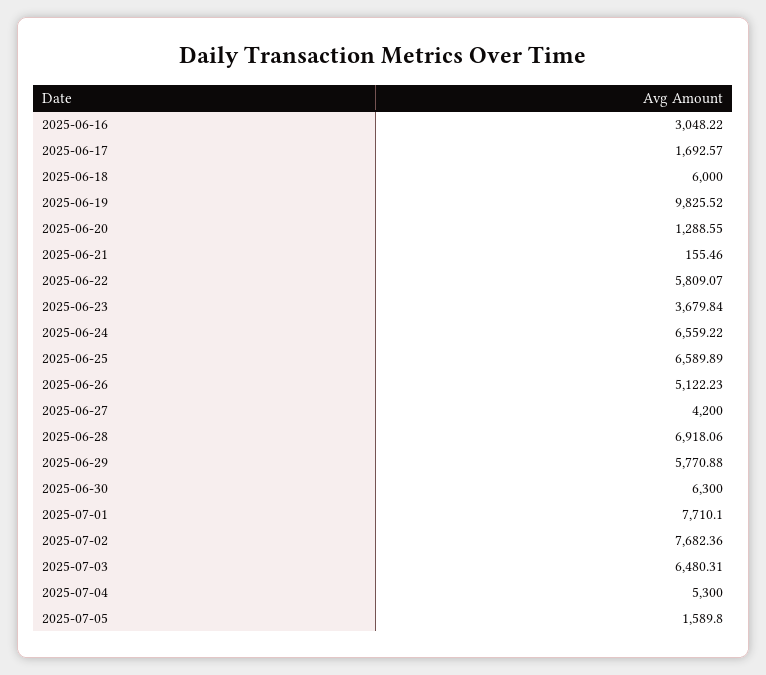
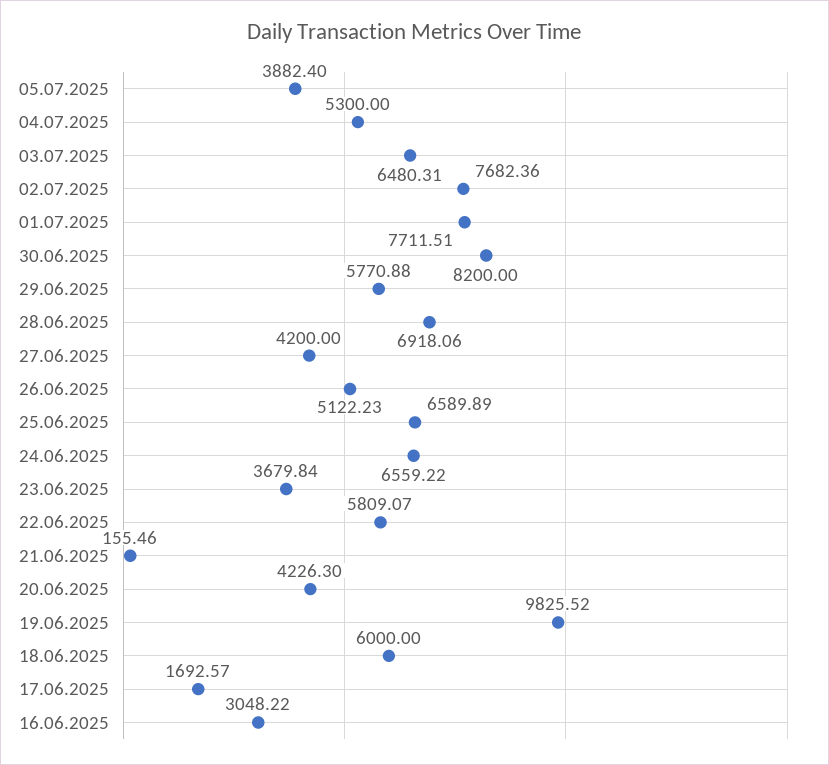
2025-06-20: 1288.55 -> 4226.3
2025-06-30: 6300 -> 8200
2025-07-01: 7710.1 -> 7711.51
2025-07-05: 1589.8 -> 3882.4

